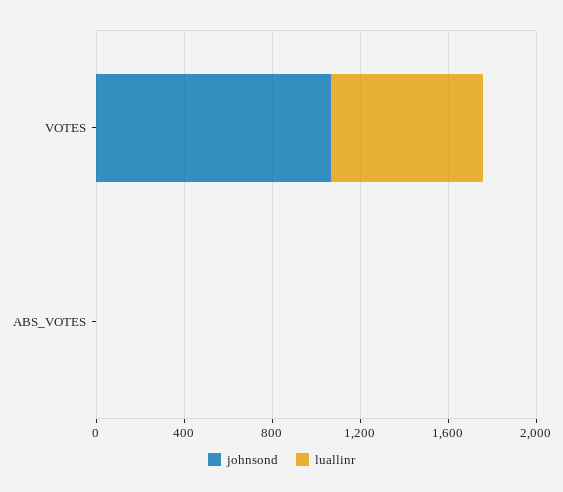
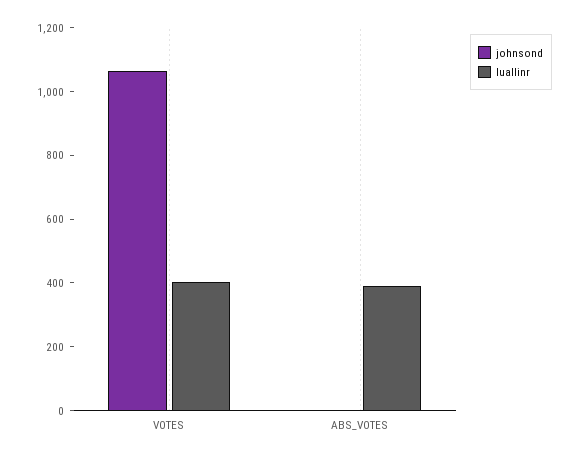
luallinr, VOTES: 700 -> 400
luallinr, ABS_VOTES: 0 -> 400

